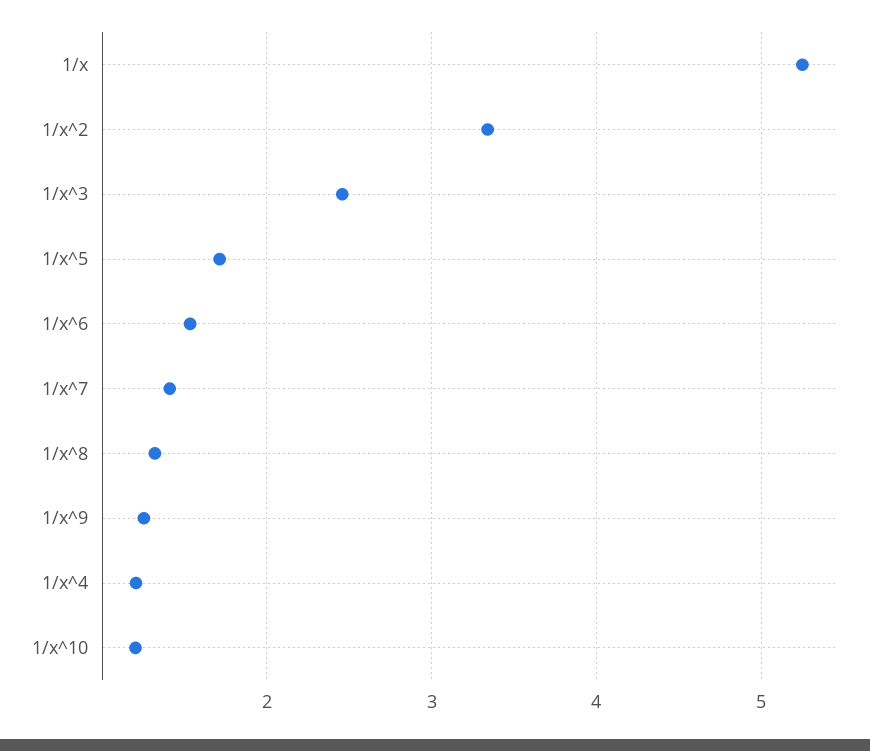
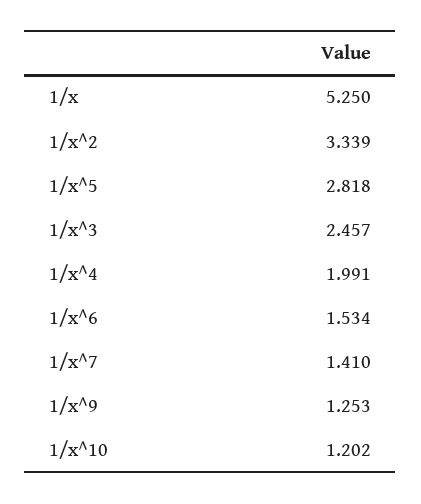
1/x^5: 1.7 -> 2.818
1/x^8: 1.3 -> none
1/x^4: 1.2 -> 1.991

